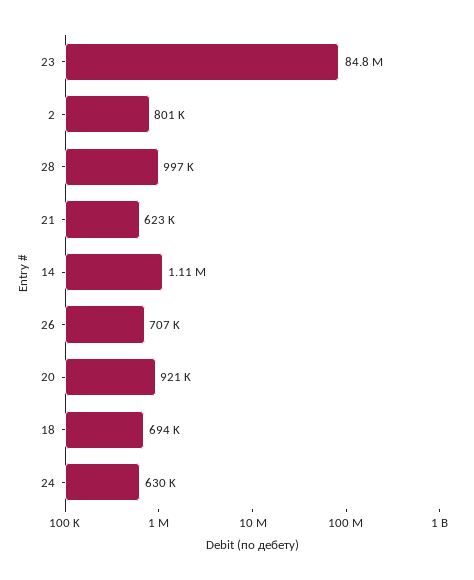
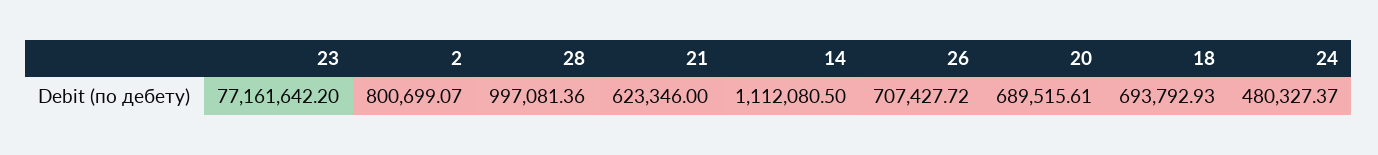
23: 84800000 -> 77161642.2
20: 921000 -> 689515.61
24: 630000 -> 480327.37

